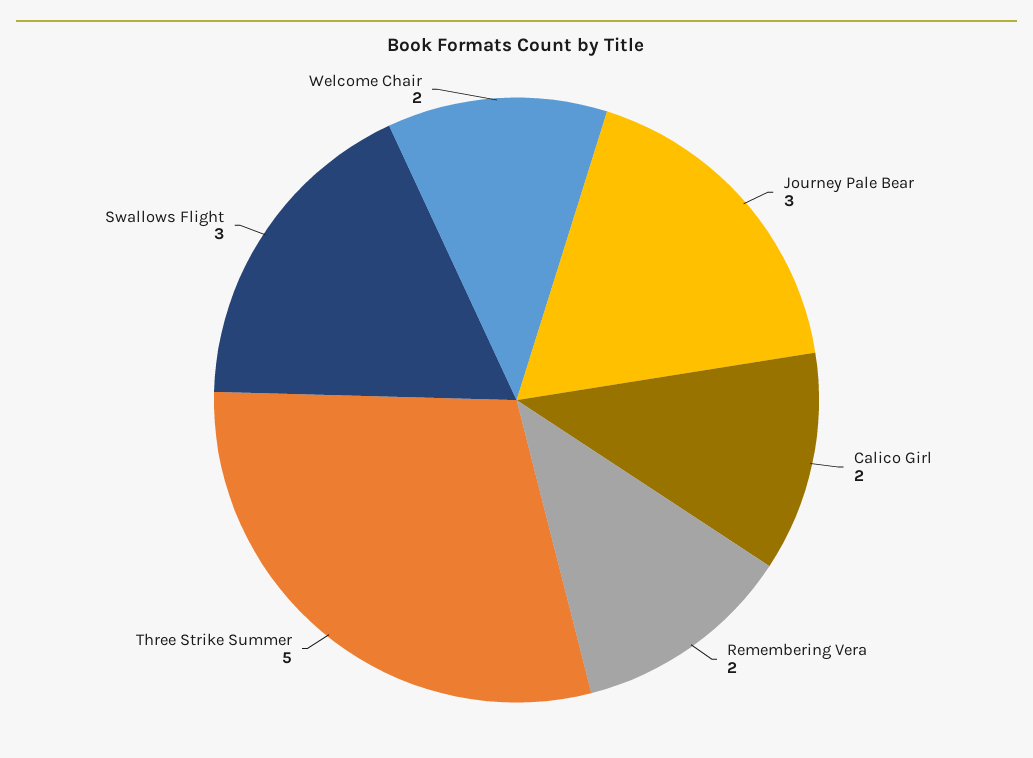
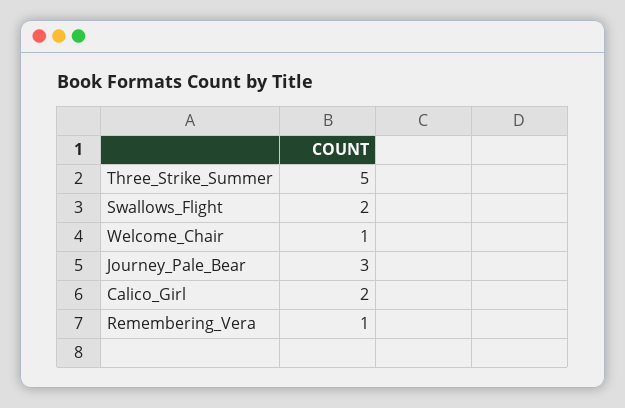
Remembering Vera: 2 -> 1
Swallows Flight: 3 -> 2
Welcome Chair: 2 -> 1

